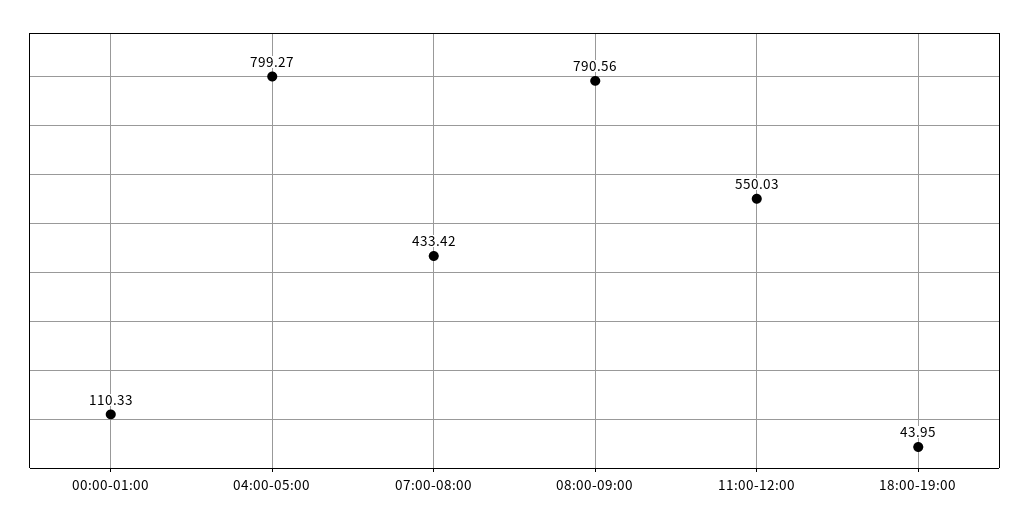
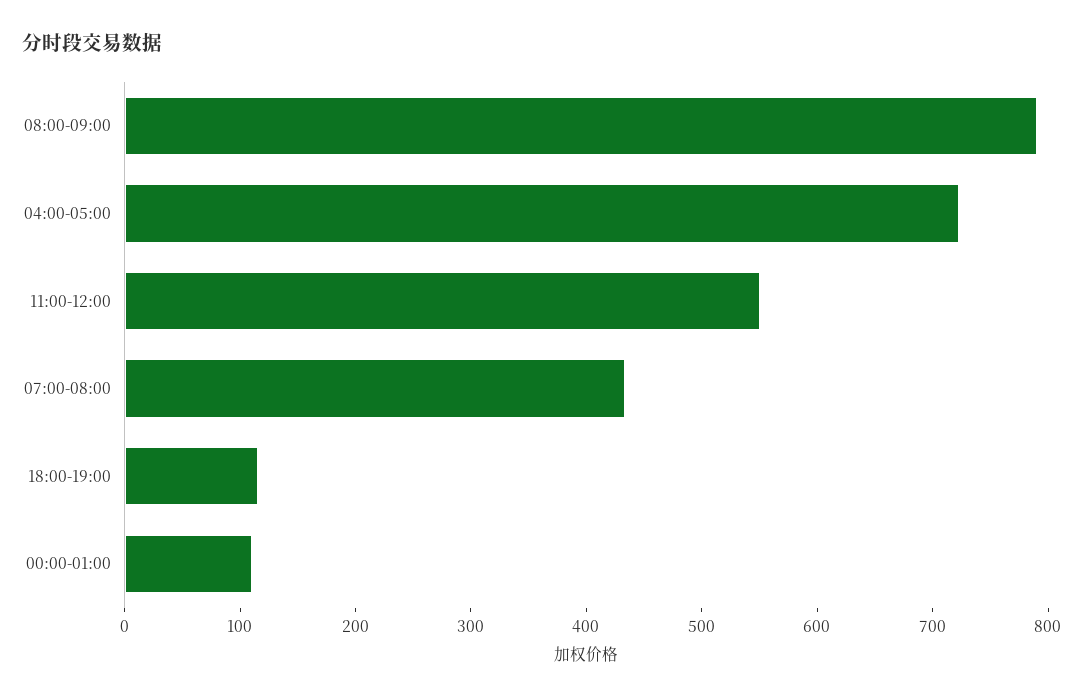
04:00-05:00: 799.27 -> 720
18:00-19:00: 43.95 -> 120

